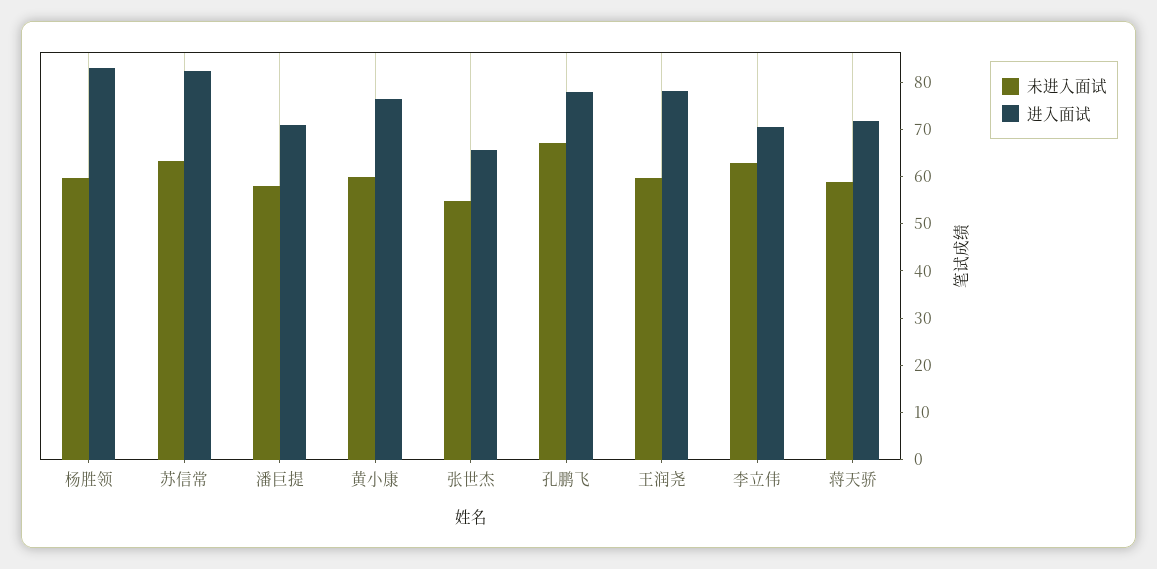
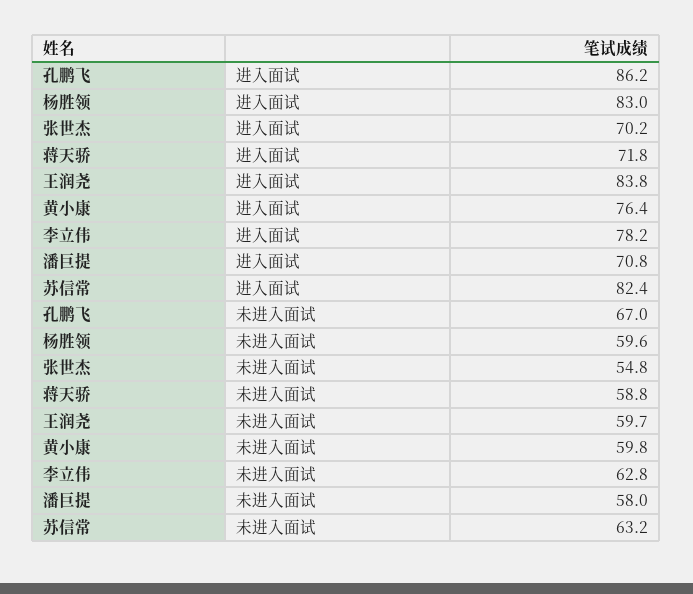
进入面试, 张世杰: 66 -> 70.2
进入面试, 孔鹏飞: 78 -> 86.2
进入面试, 王润尧: 78 -> 83.8
进入面试, 李立伟: 70 -> 78.2

